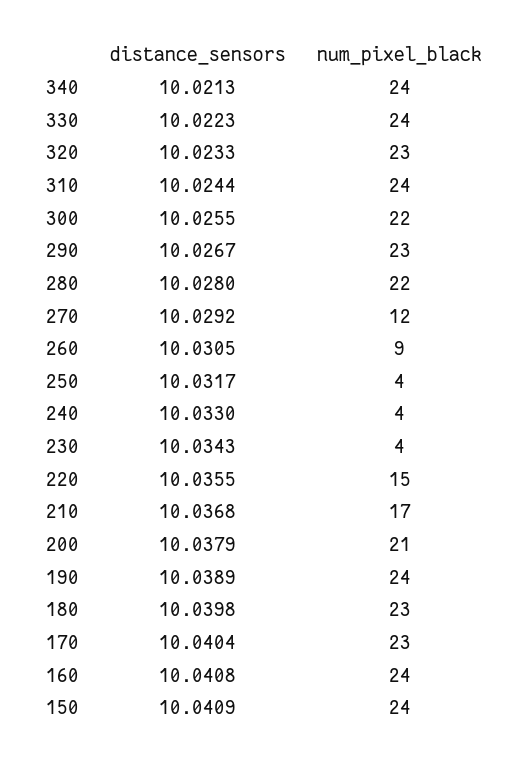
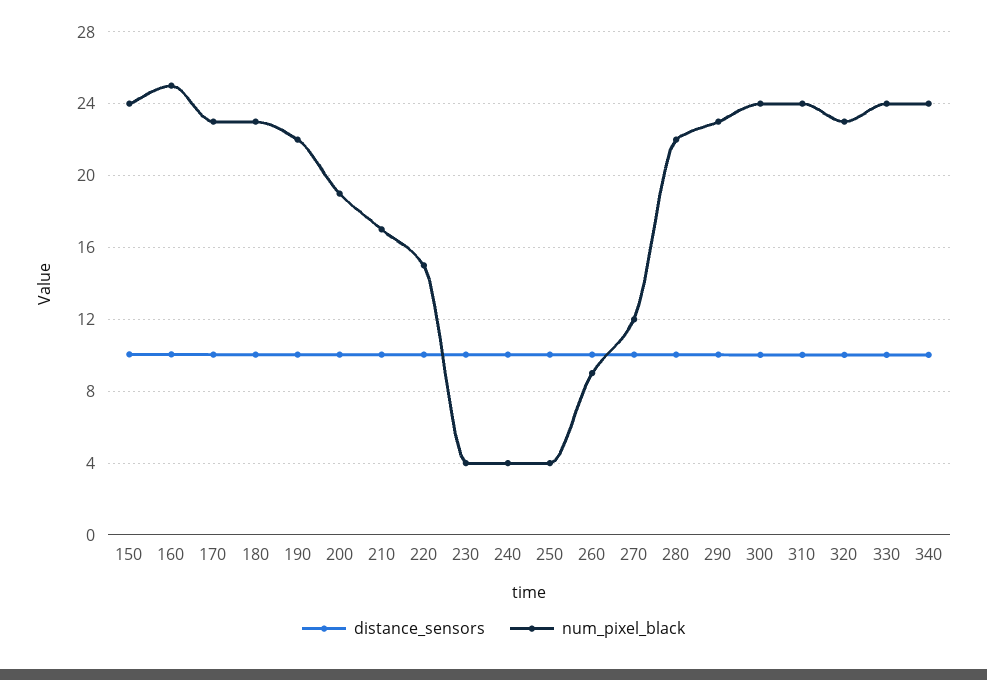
num_pixel_black, 300: 22 -> 24
num_pixel_black, 200: 21 -> 19
num_pixel_black, 190: 24 -> 22
num_pixel_black, 160: 24 -> 25

